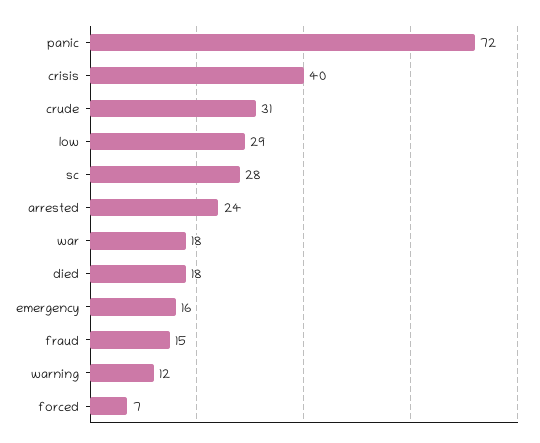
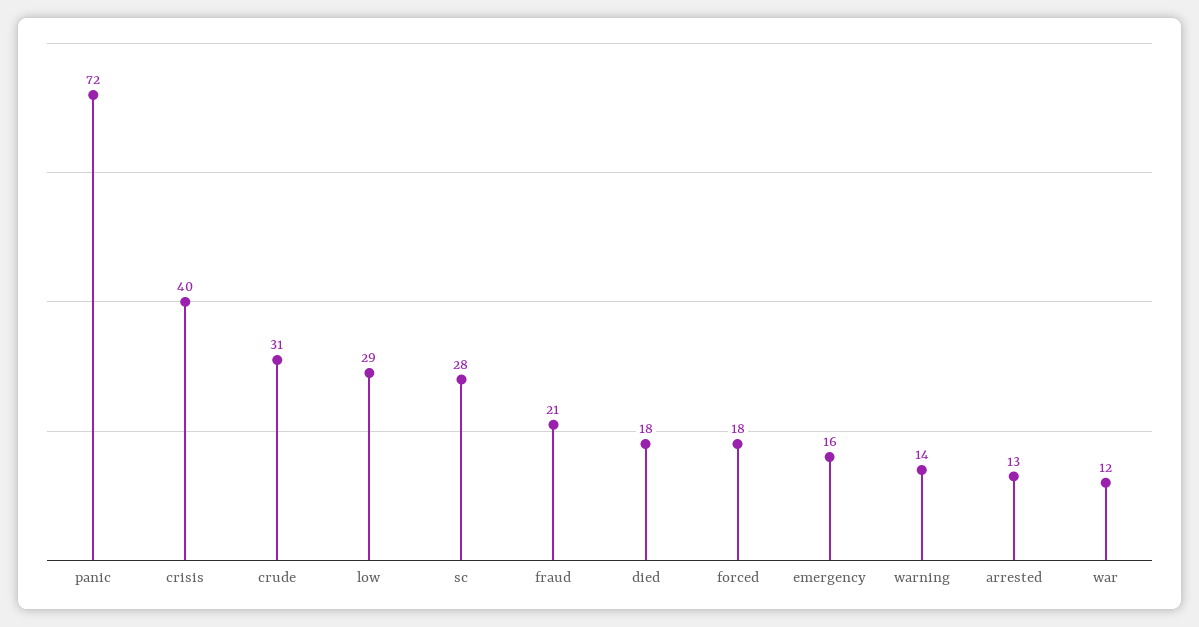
arrested: 24 -> 13
war: 18 -> 12
fraud: 15 -> 21
warning: 12 -> 14
forced: 7 -> 18

